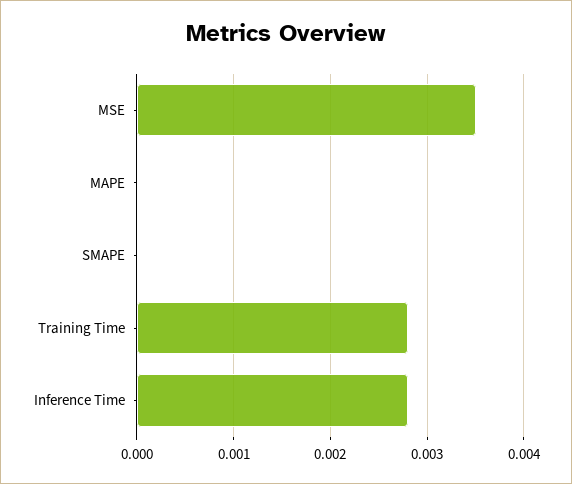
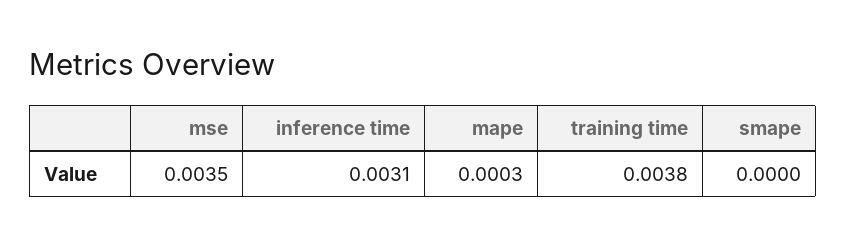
MAPE: 0 -> 0.0003
Training Time: 0.0028 -> 0.0038
Inference Time: 0.0028 -> 0.0031

